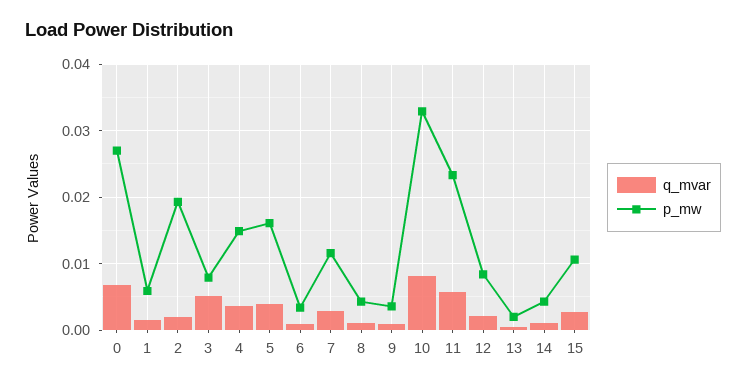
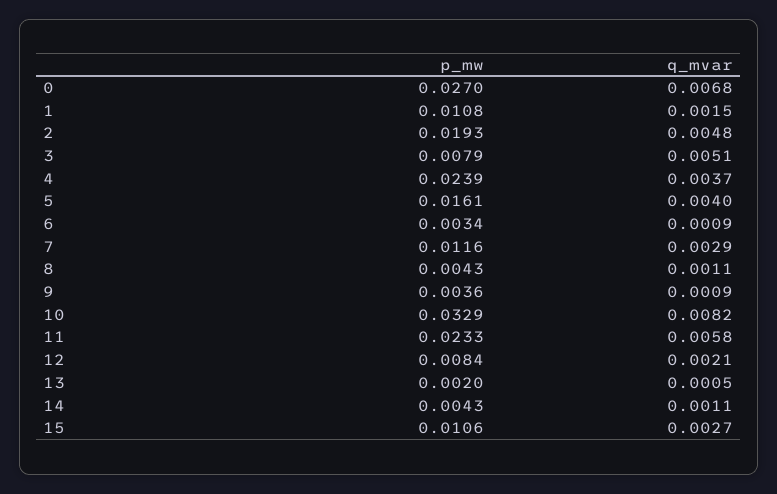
p_mw, 1: 0.006 -> 0.0108
q_mvar, 2: 0.002 -> 0.0048
p_mw, 4: 0.015 -> 0.0239

